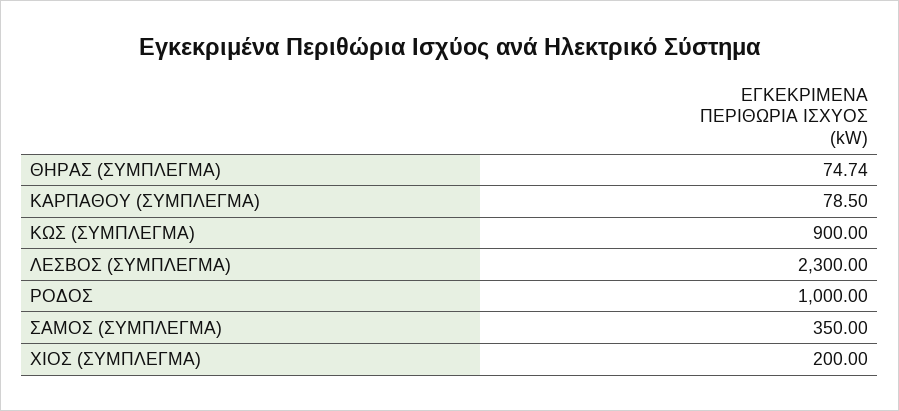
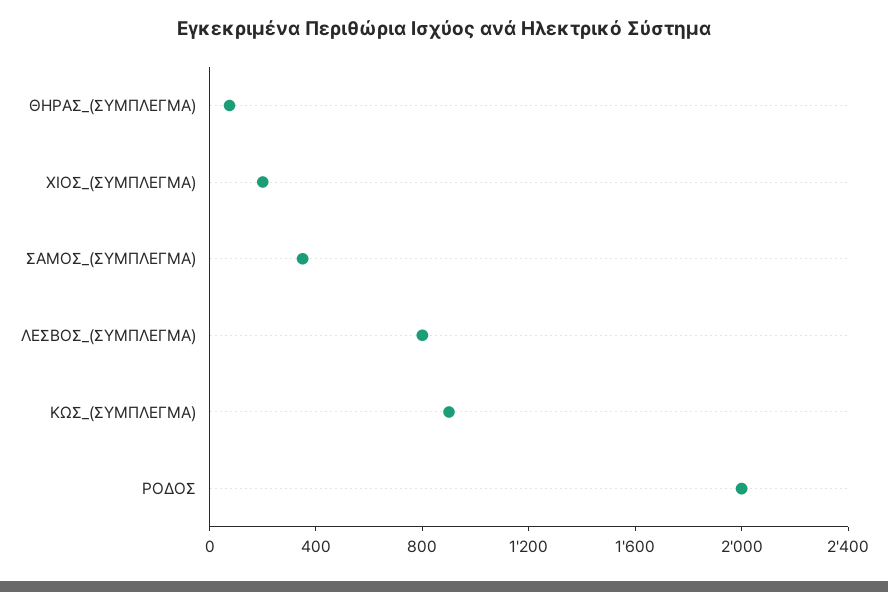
ΚΑΡΠΑΘΟΥ (ΣΥΜΠΛΕΓΜΑ): 78.5 -> none
ΛΕΣΒΟΣ (ΣΥΜΠΛΕΓΜΑ): 2300 -> 800
ΡΟΔΟΣ: 1000 -> 2000

